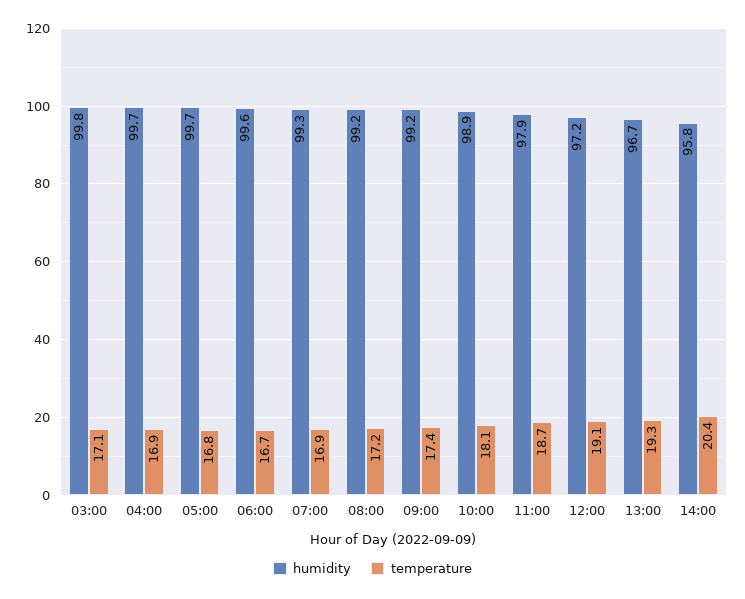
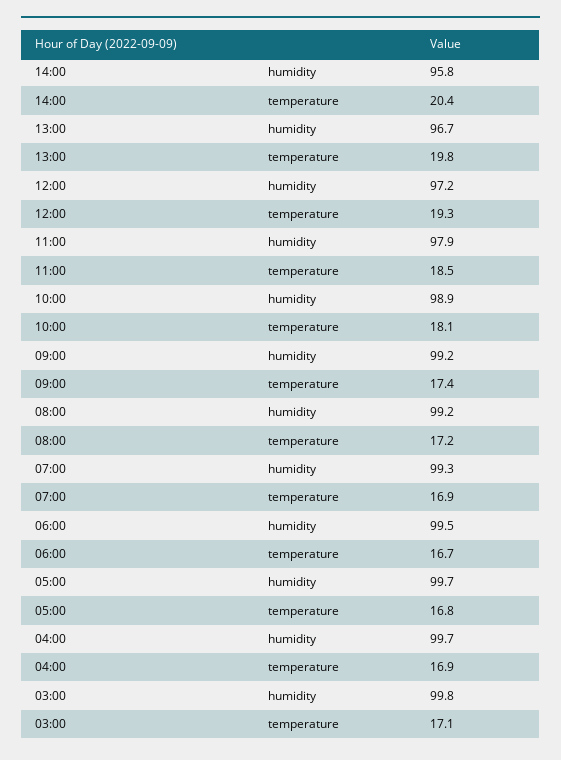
humidity, 06:00: 99.6 -> 99.5
temperature, 11:00: 18.7 -> 18.5
temperature, 12:00: 19.1 -> 19.3
temperature, 13:00: 19.3 -> 19.8

